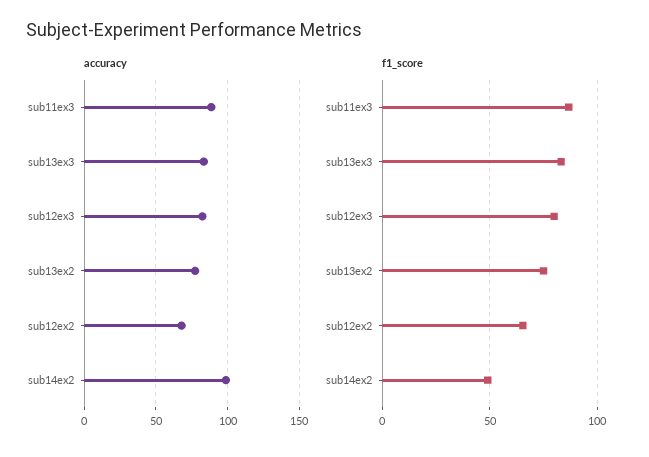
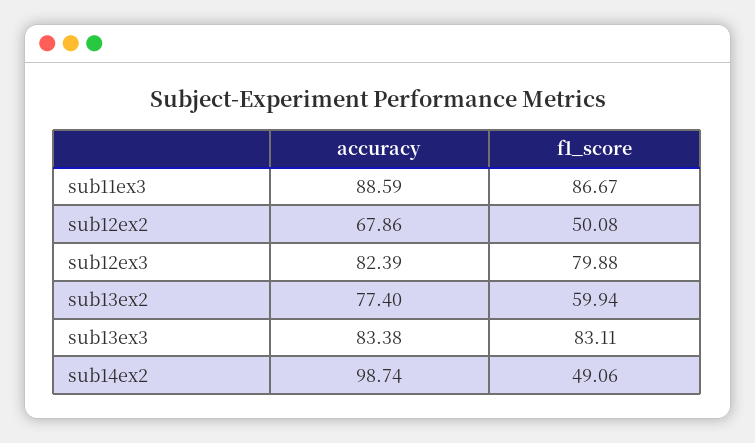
f1_score, sub13ex2: 75 -> 59.94
f1_score, sub12ex2: 65 -> 50.08

